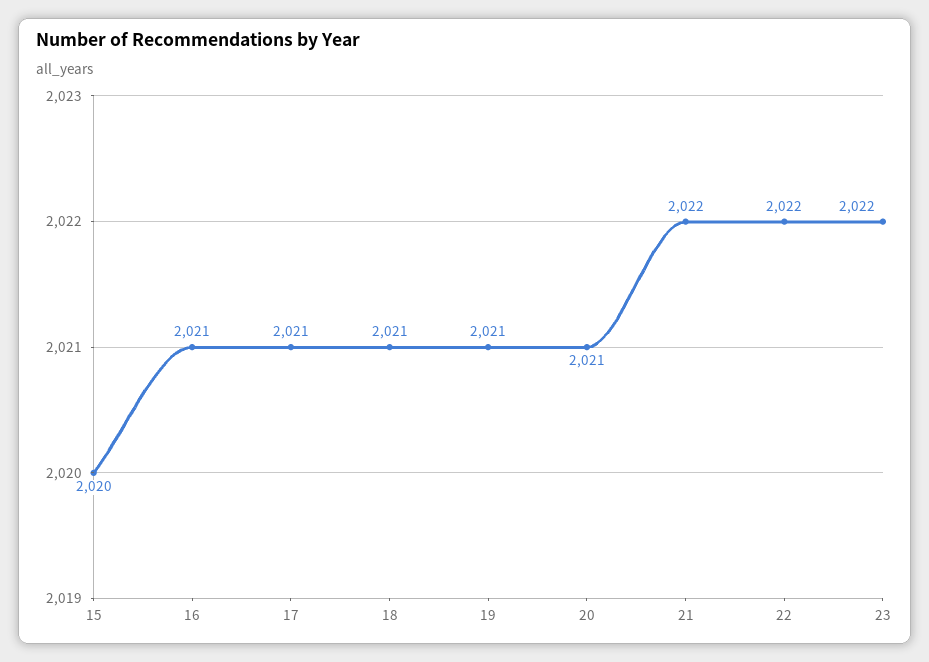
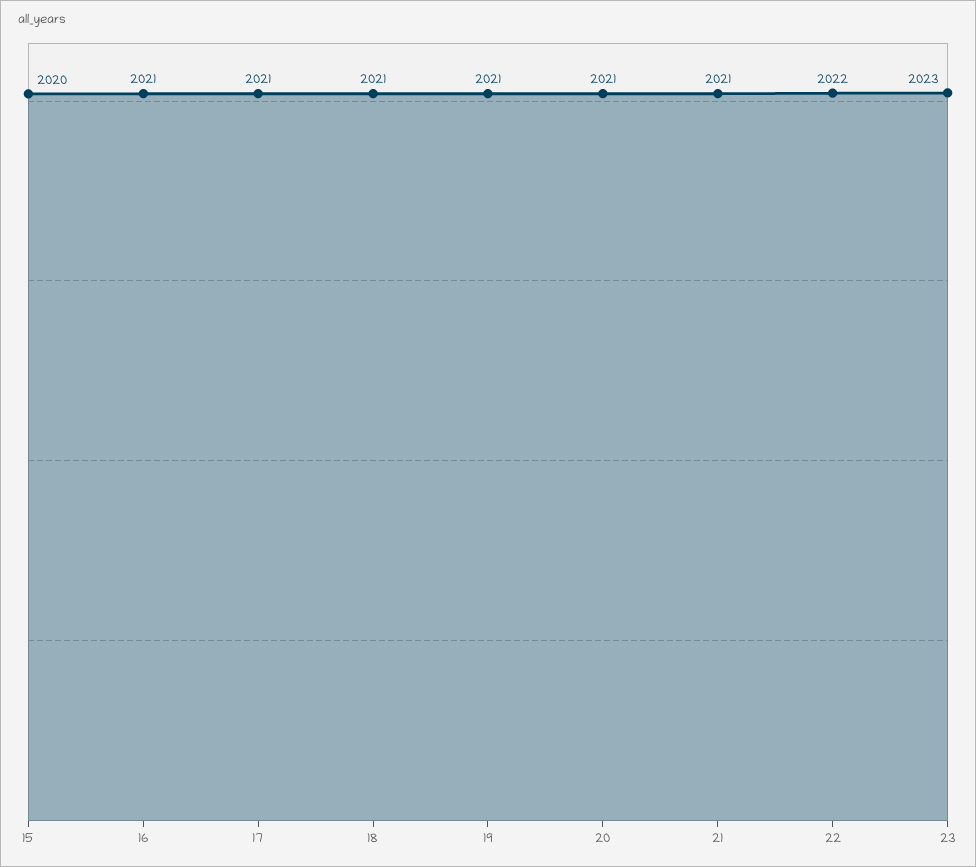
21: 2022 -> 2021
23: 2022 -> 2023

